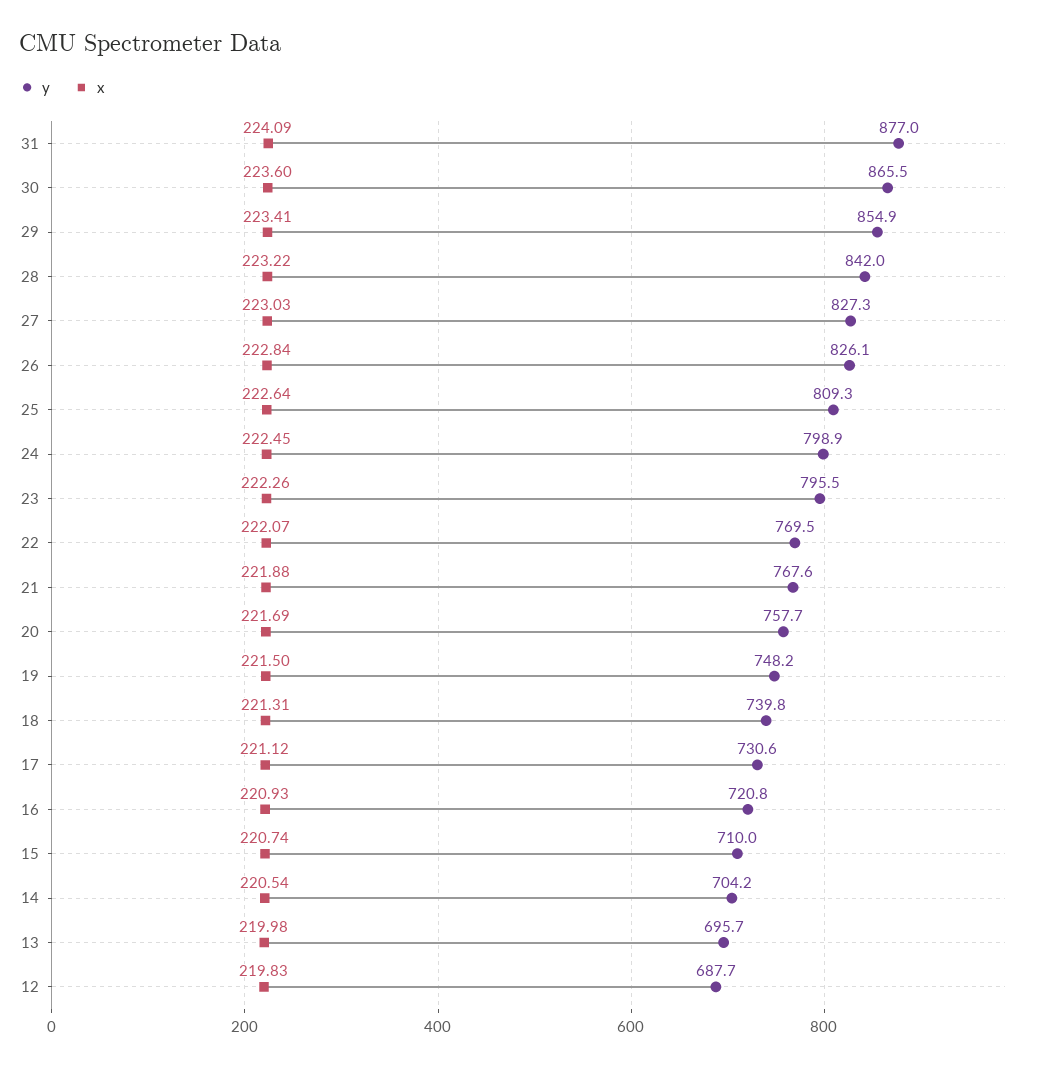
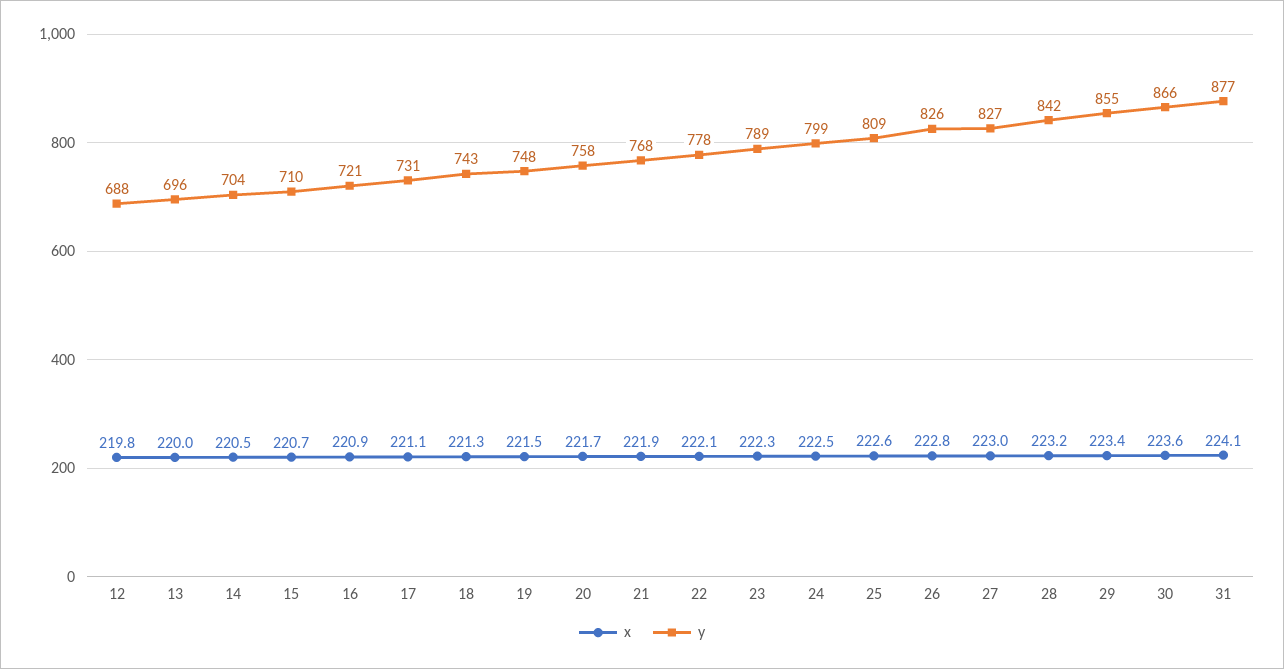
y, 23: 795.5 -> 789
y, 22: 769.5 -> 778
y, 18: 739.8 -> 743

